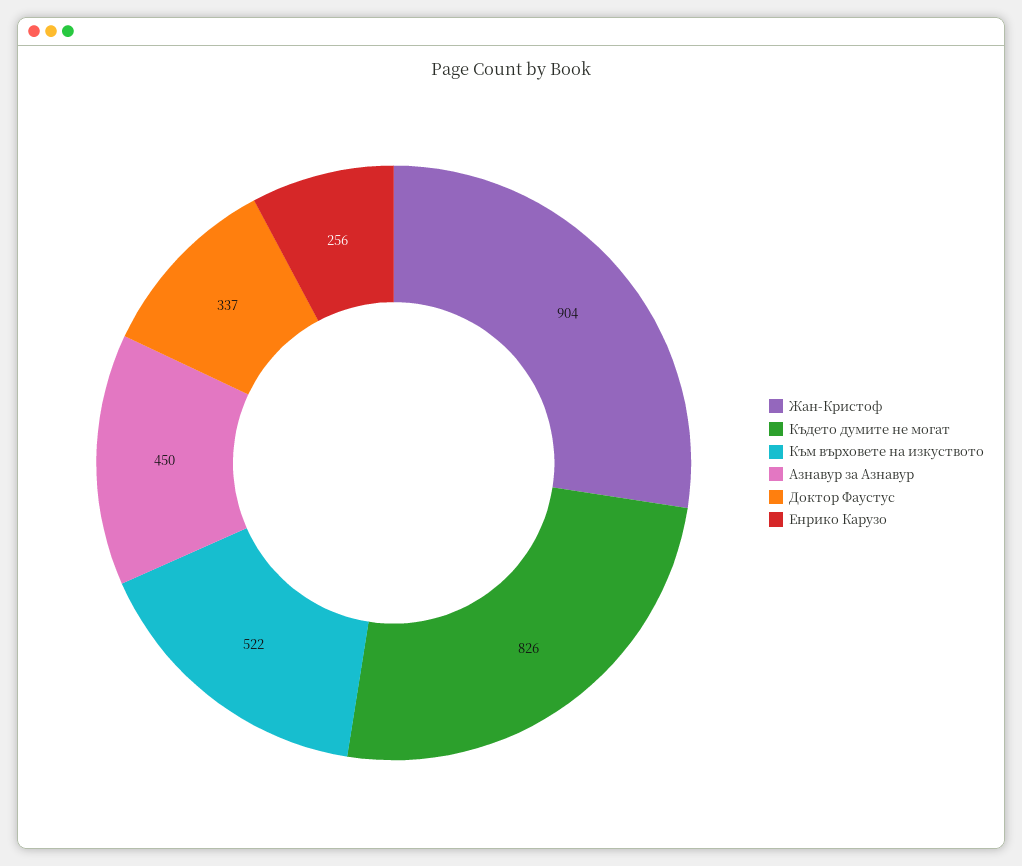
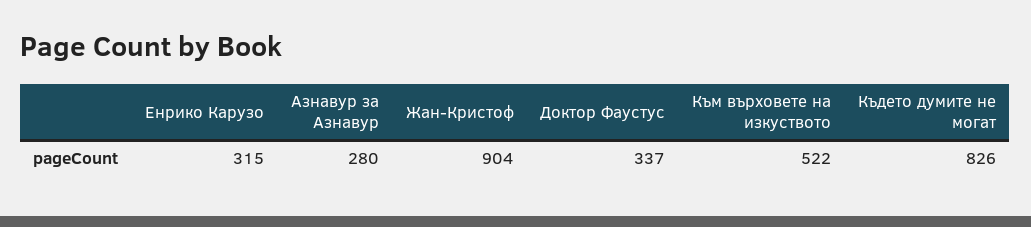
Азнавур за Азнавур: 450 -> 280
Енрико Карузо: 256 -> 315

